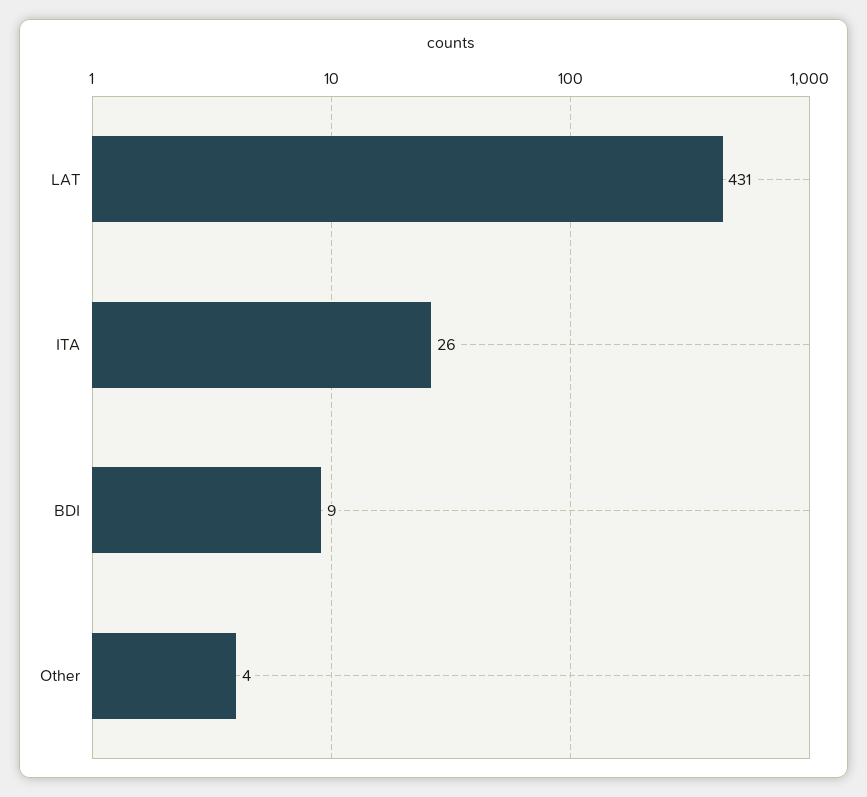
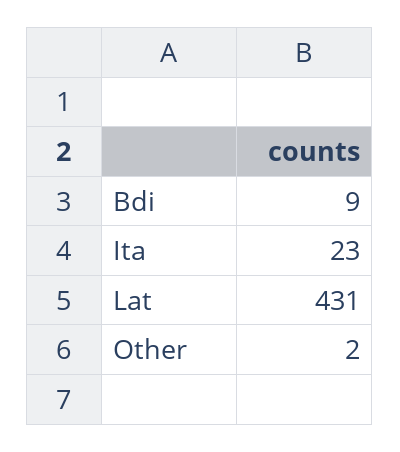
ITA: 26 -> 23
Other: 4 -> 2

